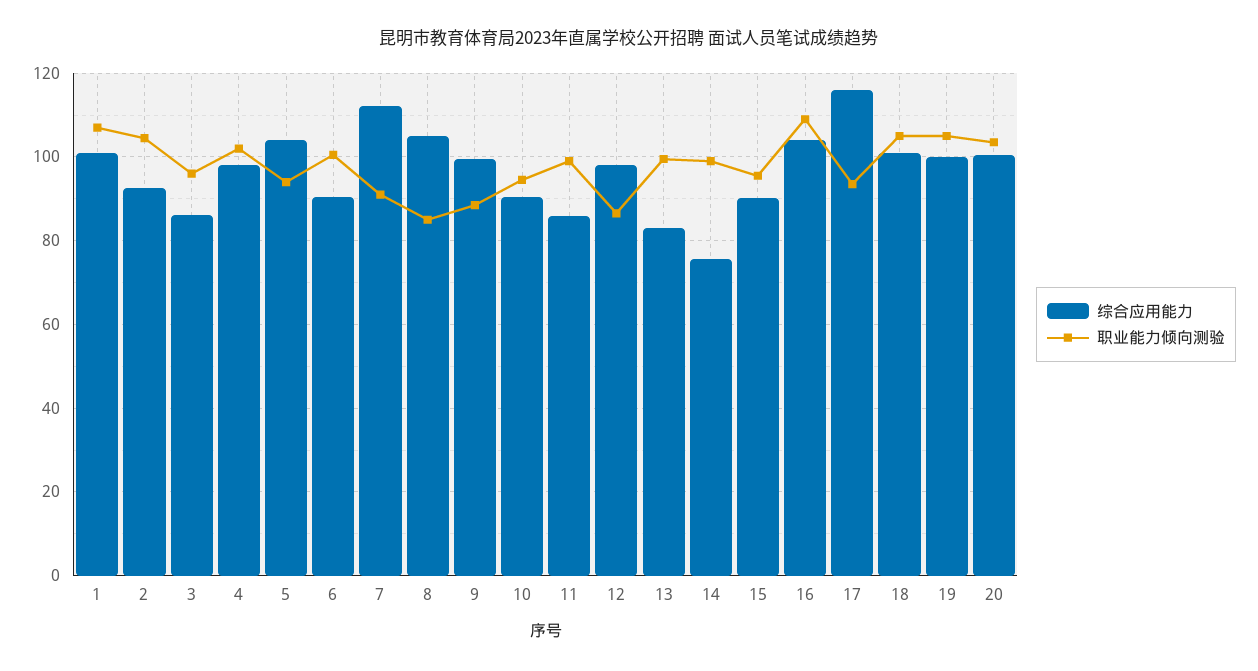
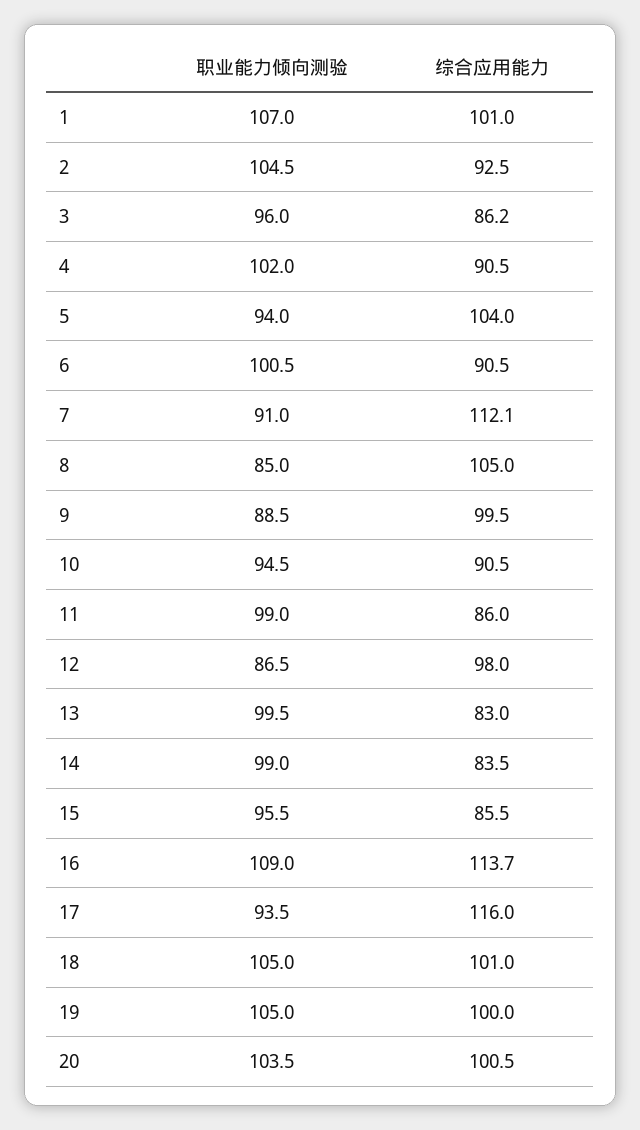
综合应用能力, 4: 98 -> 90.5
综合应用能力, 14: 76 -> 83.5
综合应用能力, 15: 90 -> 85.5
综合应用能力, 16: 104 -> 113.7

